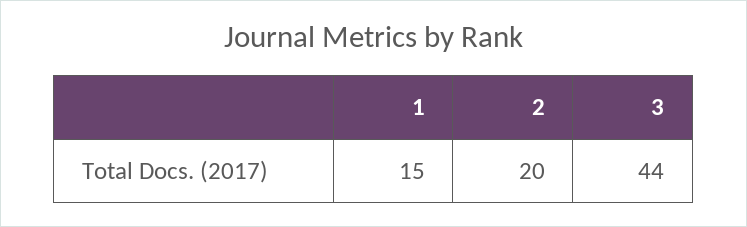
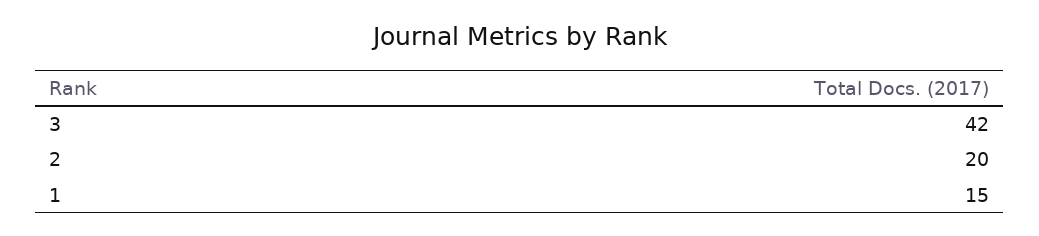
3: 44 -> 42

